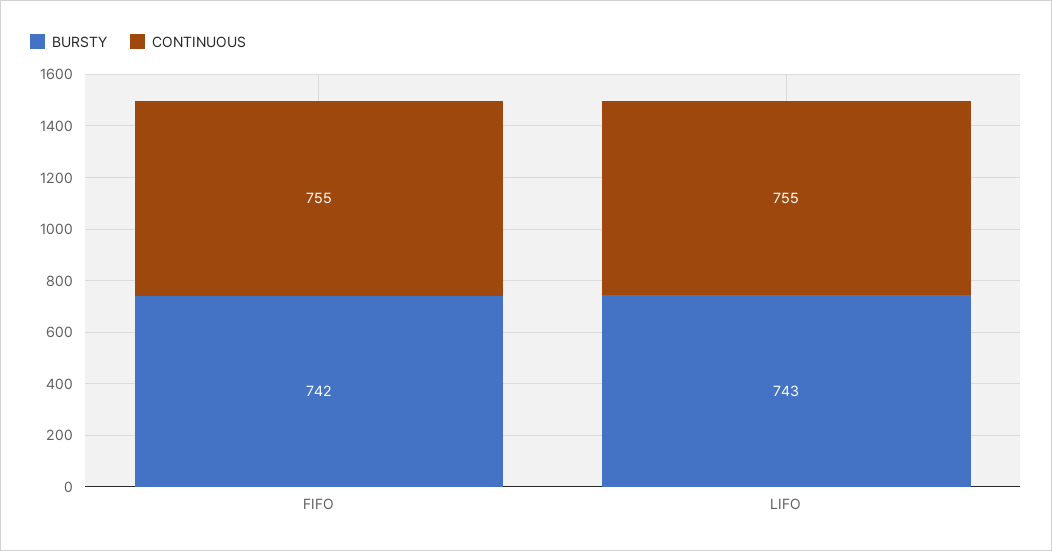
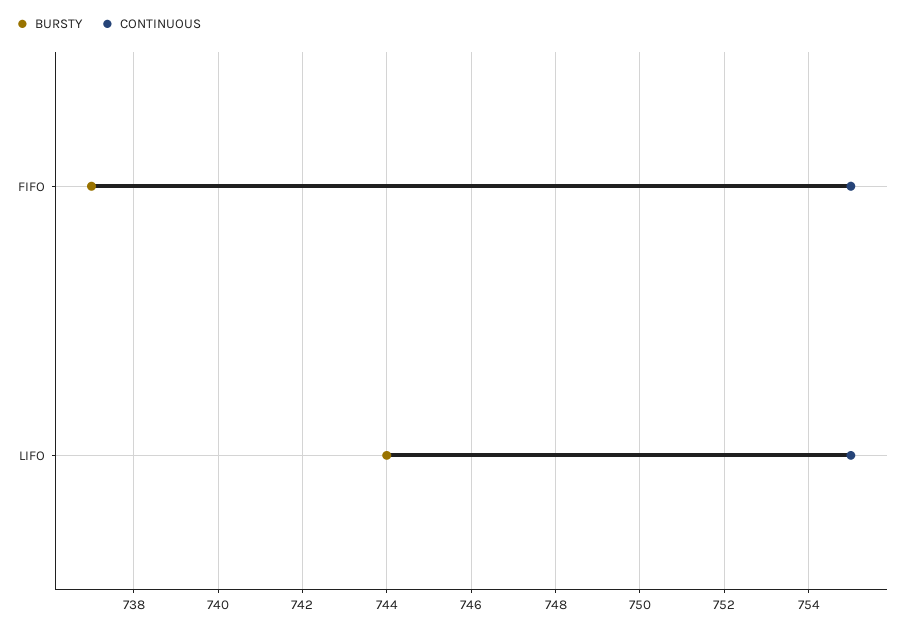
BURSTY, FIFO: 742 -> 737
BURSTY, LIFO: 743 -> 744

